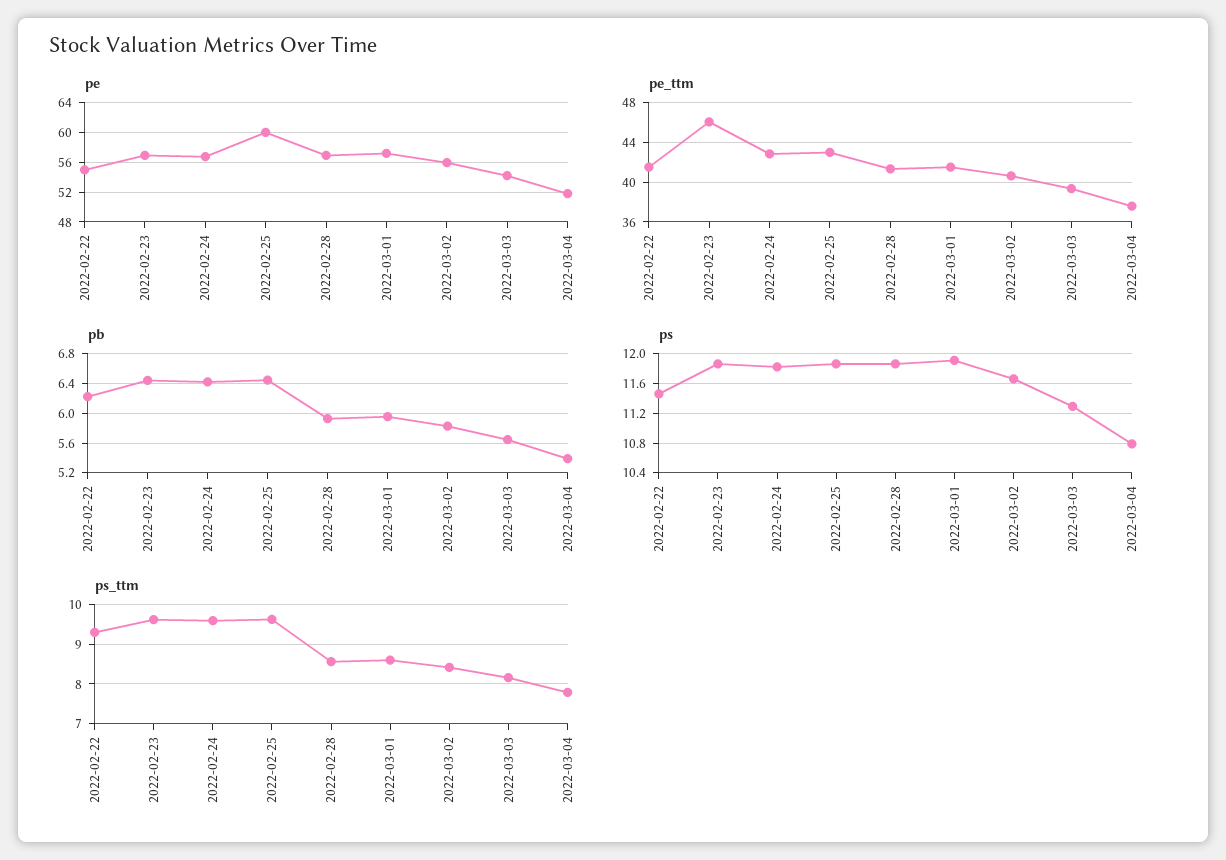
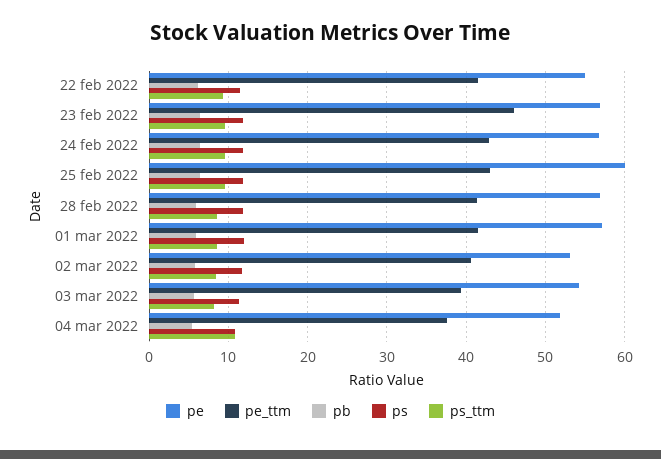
pe, 2022-03-02: 56 -> 53
ps_ttm, 2022-03-04: 7.8 -> 11

